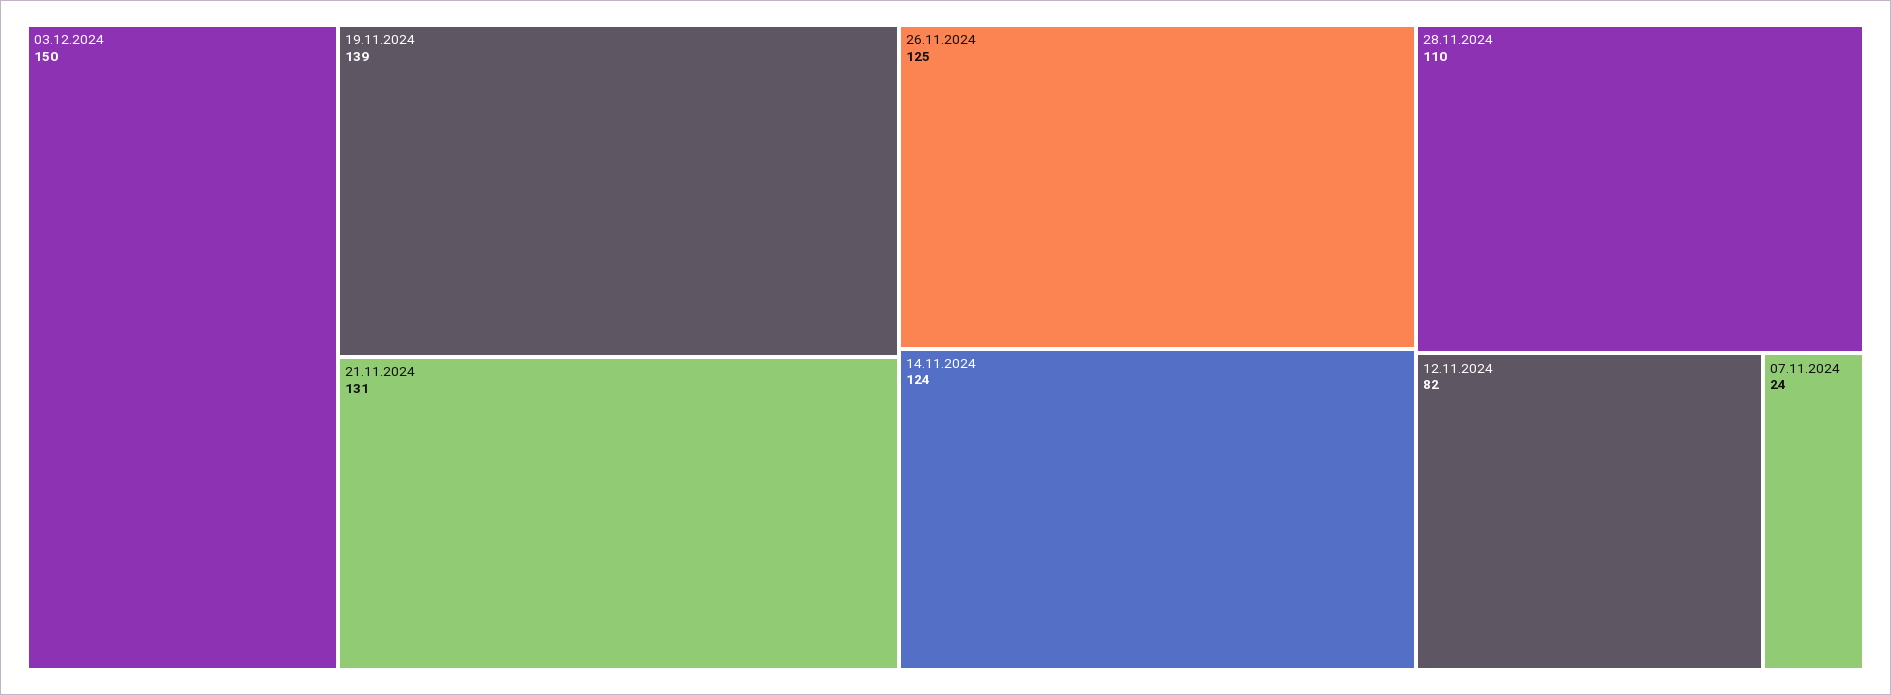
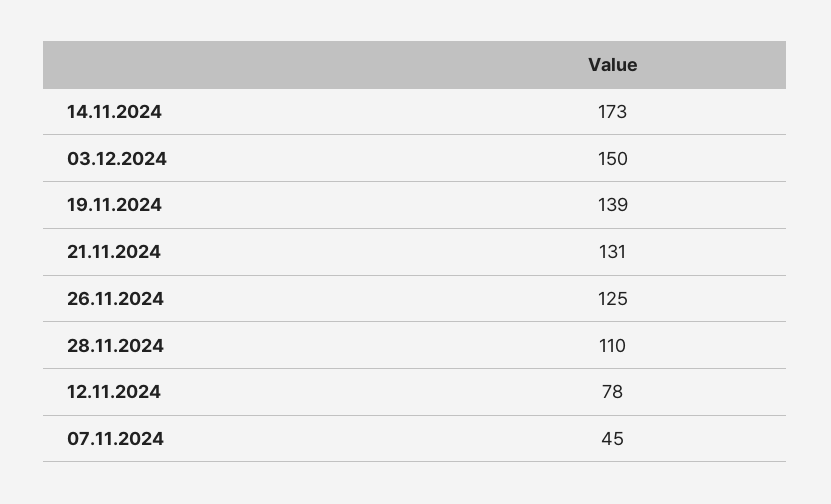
14.11.2024: 124 -> 173
12.11.2024: 82 -> 78
07.11.2024: 24 -> 45

